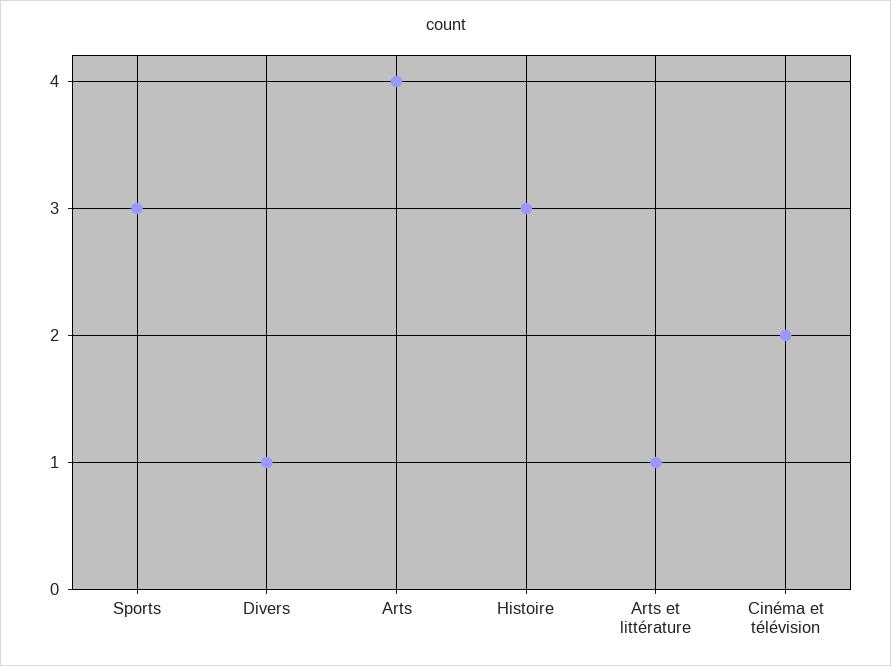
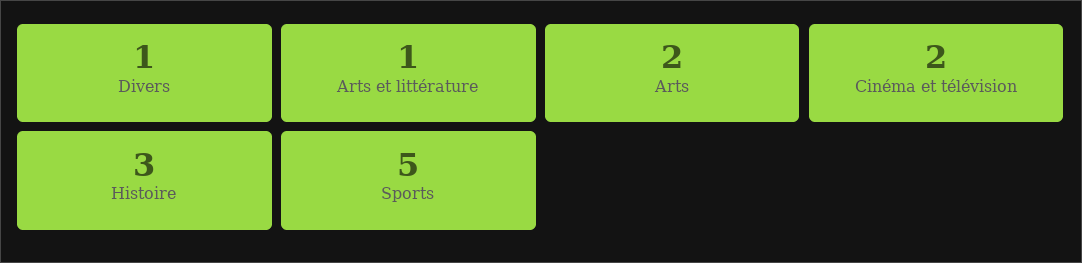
Sports: 3 -> 5
Arts: 4 -> 2

